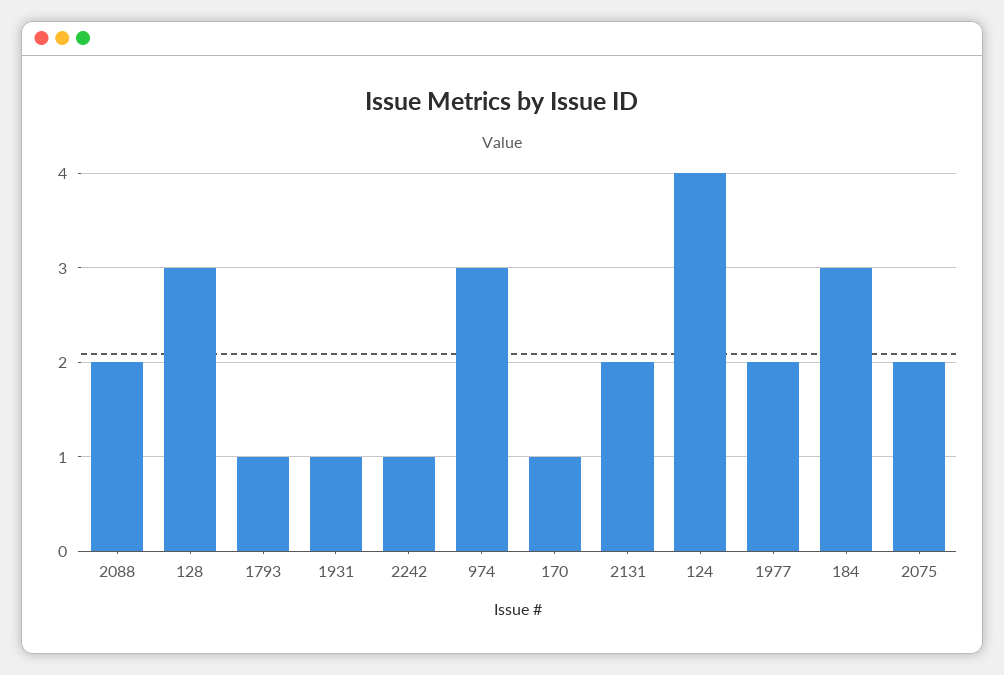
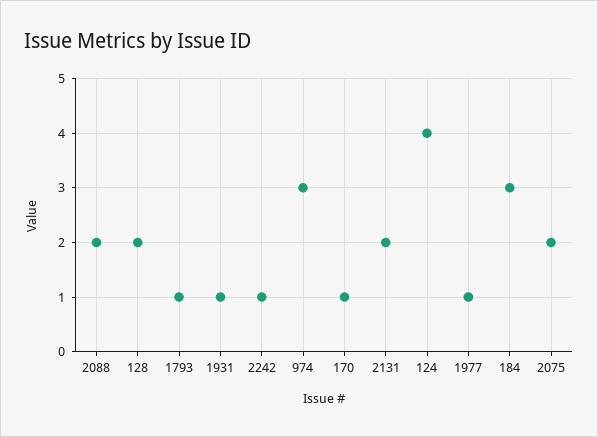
128: 3 -> 2
1977: 2 -> 1

